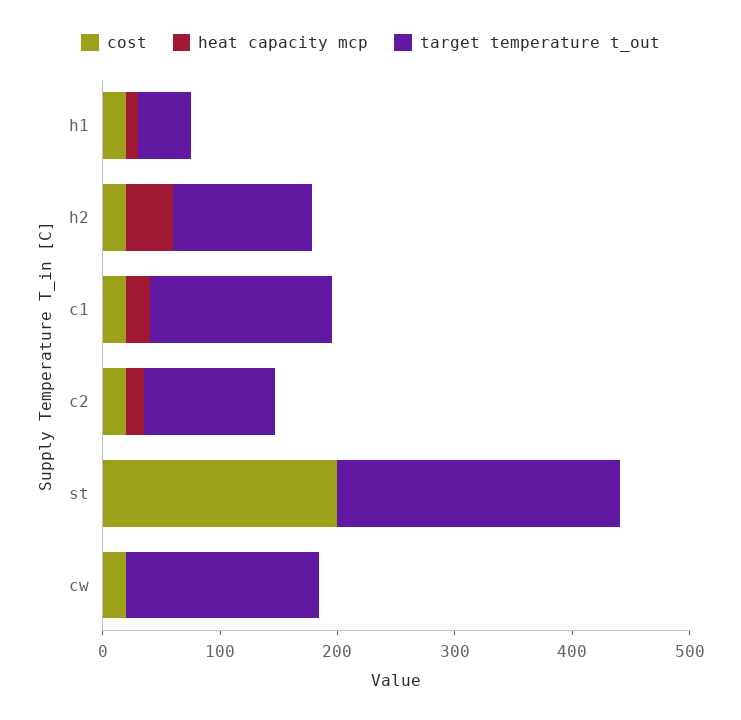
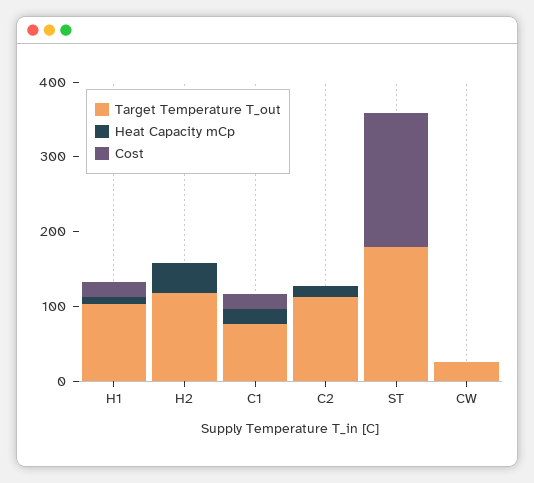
target temperature t_out, h1: 40 -> 100
cost, h2: 20 -> 0
target temperature t_out, c1: 160 -> 80
cost, c2: 20 -> 0
cost, st: 200 -> 180
target temperature t_out, st: 240 -> 180
cost, cw: 20 -> 0
target temperature t_out, cw: 160 -> 20

